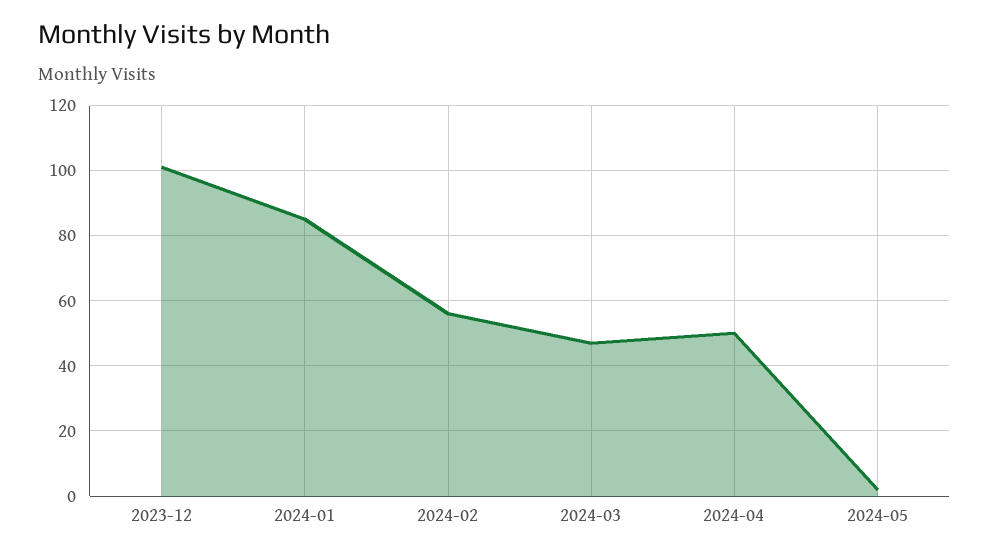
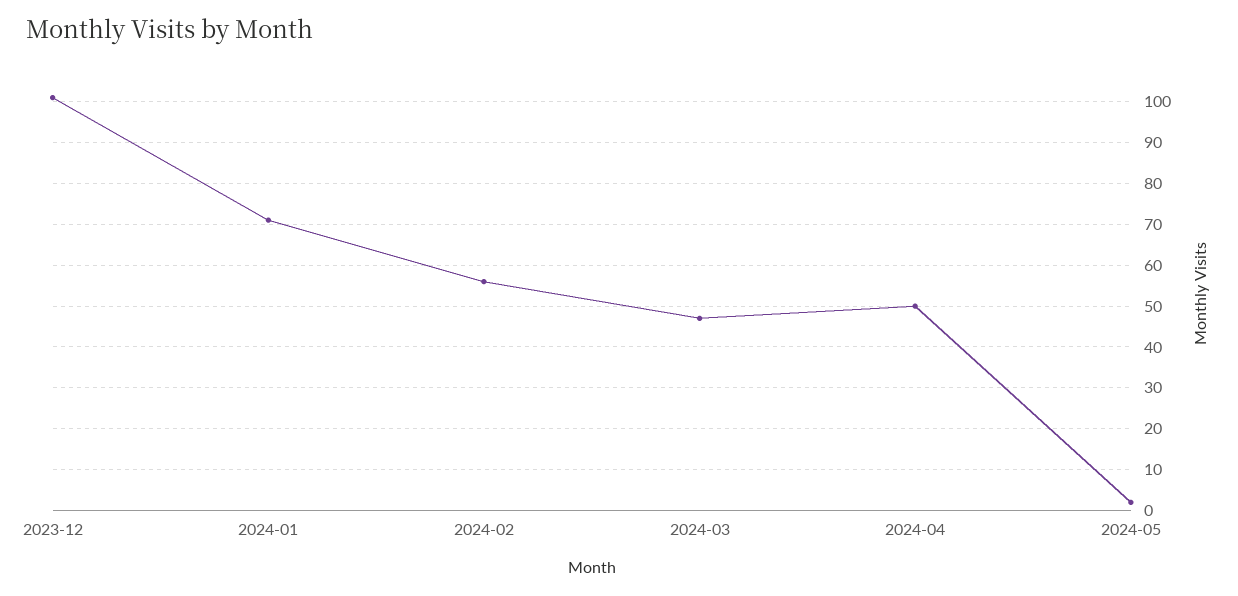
2024-01: 85 -> 70

